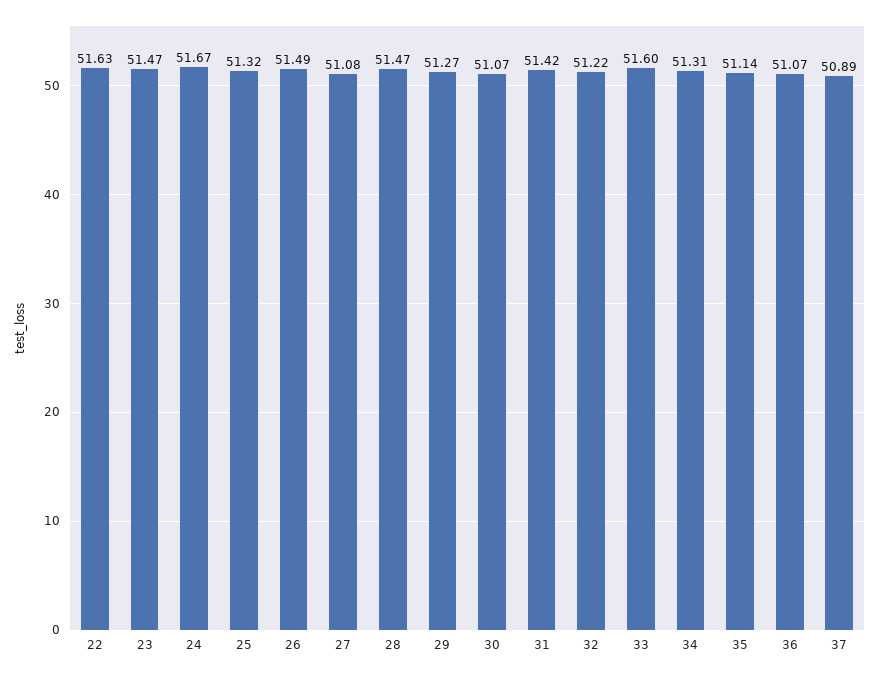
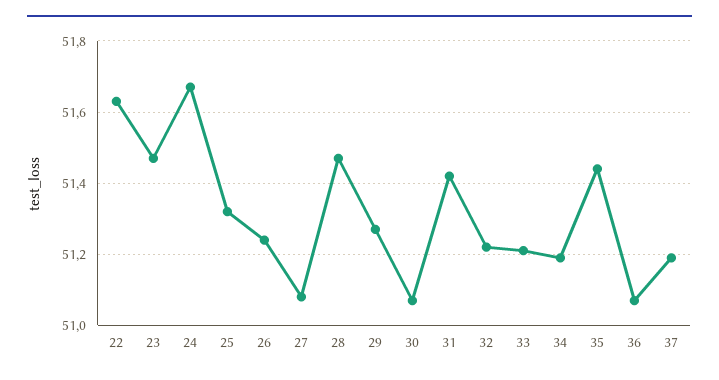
26: 51.49 -> 51.25
33: 51.6 -> 51.2
34: 51.31 -> 51.2
35: 51.14 -> 51.45
37: 50.89 -> 51.2

